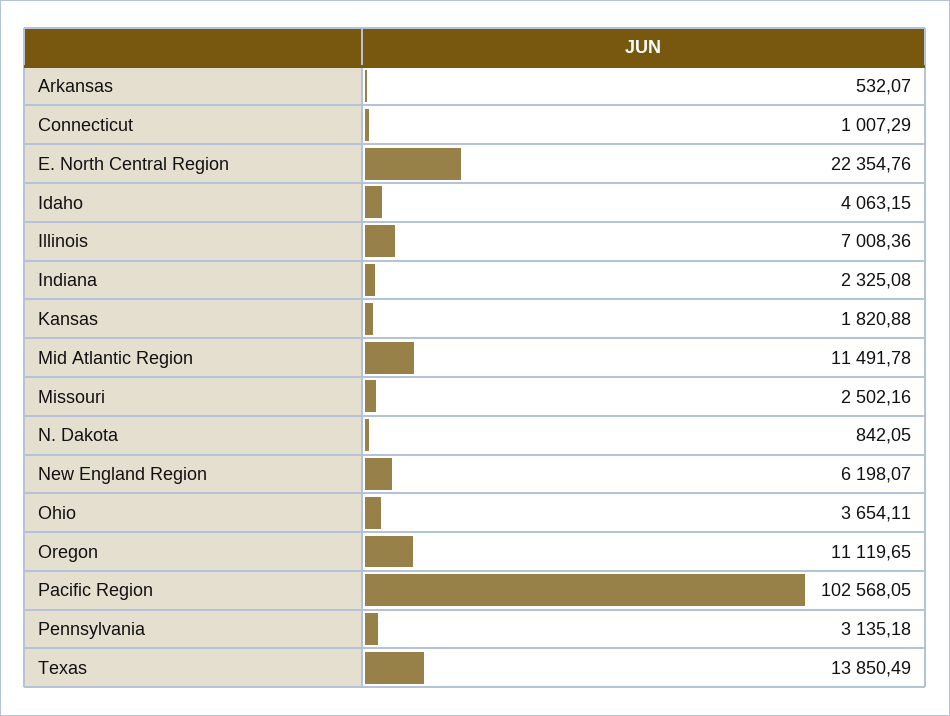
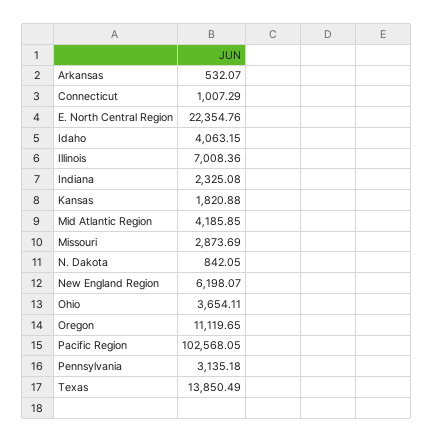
Mid Atlantic Region: 11491.78 -> 4185.85
Missouri: 2502.16 -> 2873.69

